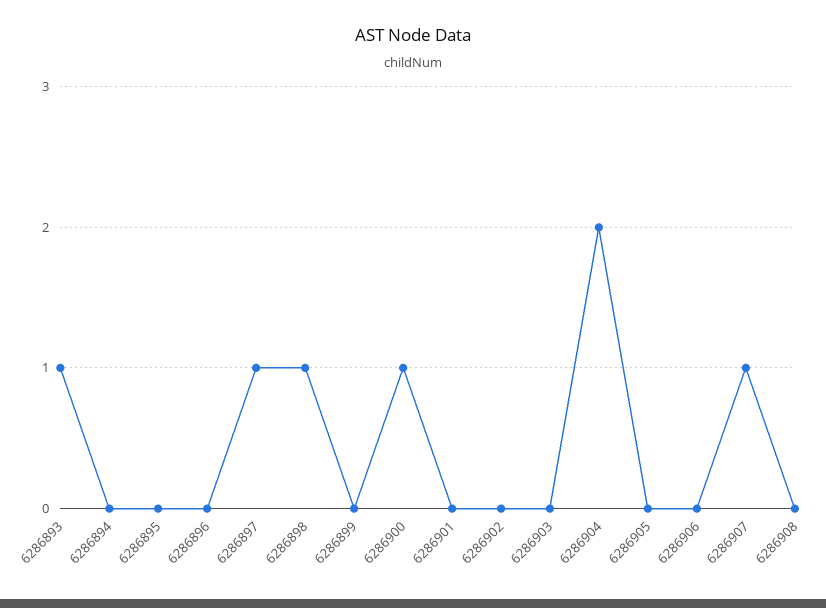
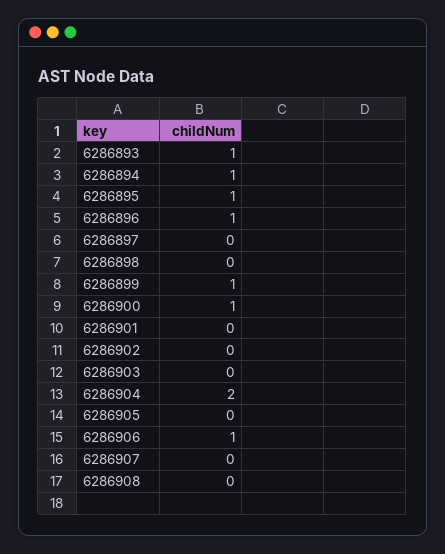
6286894: 0 -> 1
6286895: 0 -> 1
6286896: 0 -> 1
6286897: 1 -> 0
6286898: 1 -> 0
6286899: 0 -> 1
6286906: 0 -> 1
6286907: 1 -> 0

